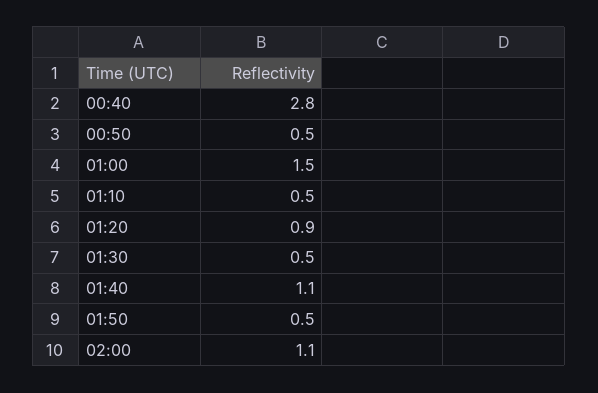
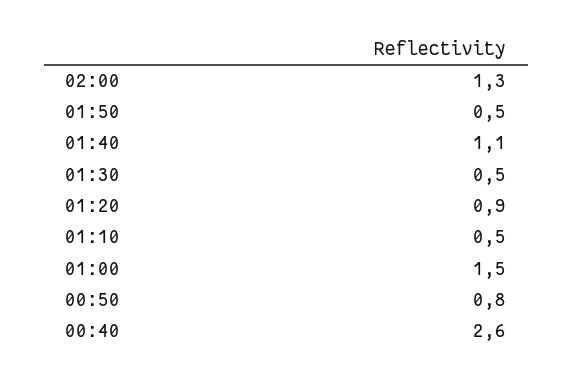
00:40: 2.8 -> 2.6
00:50: 0.5 -> 0.8
02:00: 1.1 -> 1.3

